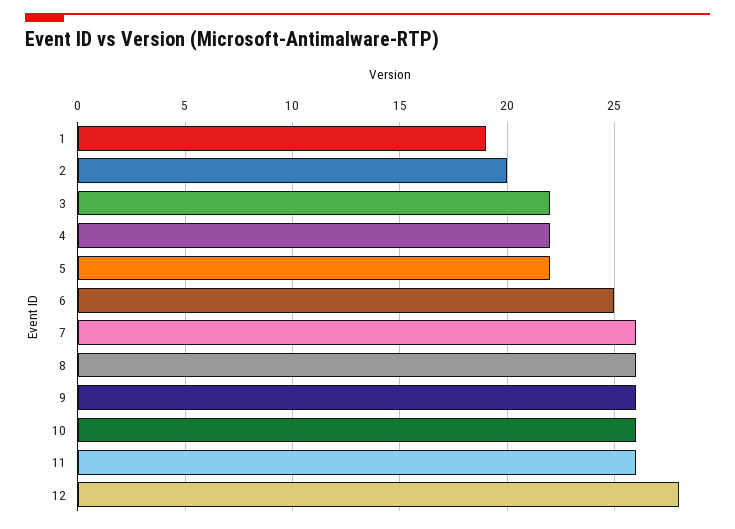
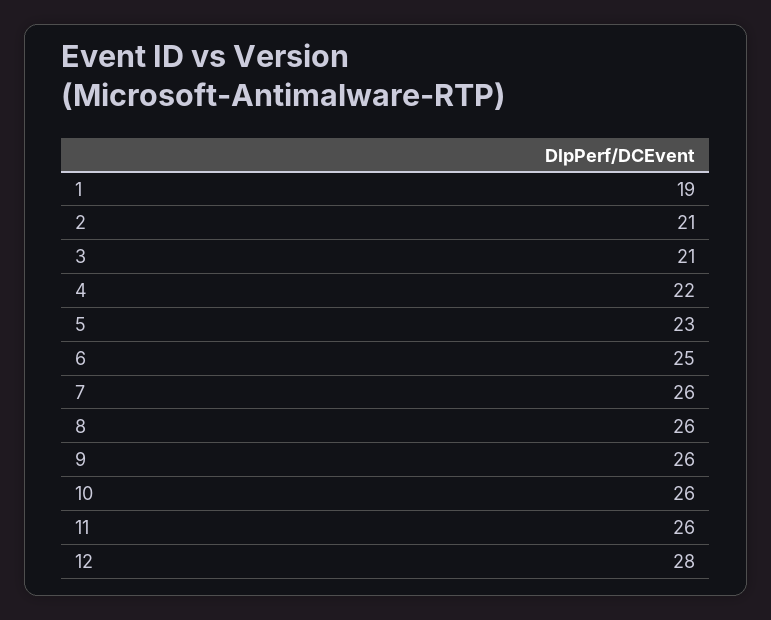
2: 20 -> 21
3: 22 -> 21
5: 22 -> 23

